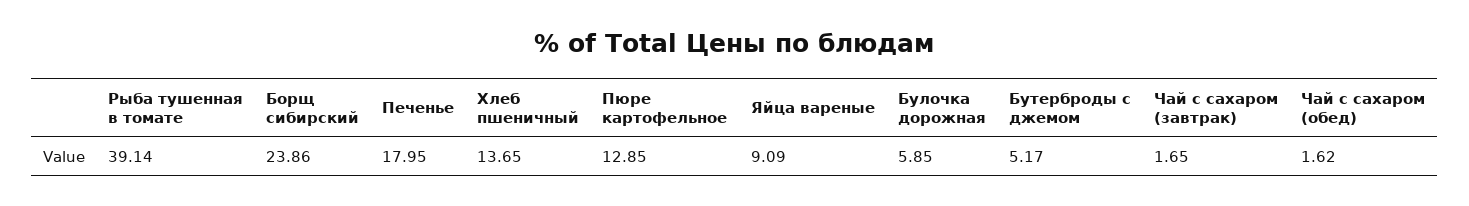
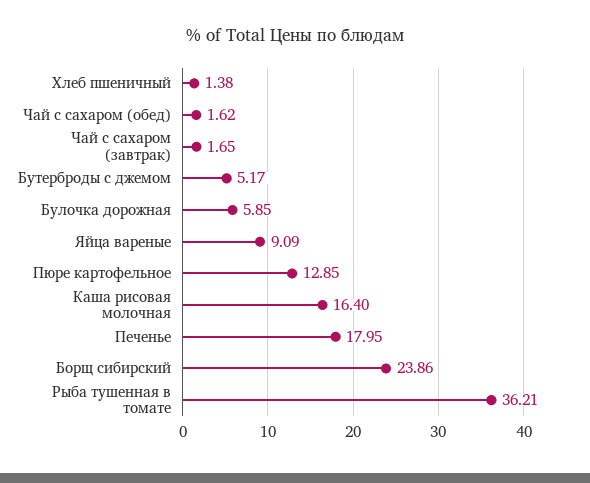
Рыба тушенная в томате: 39.14 -> 36.21
Хлеб пшеничный: 13.65 -> 1.38
Каша рисовая молочная: none -> 16.4

